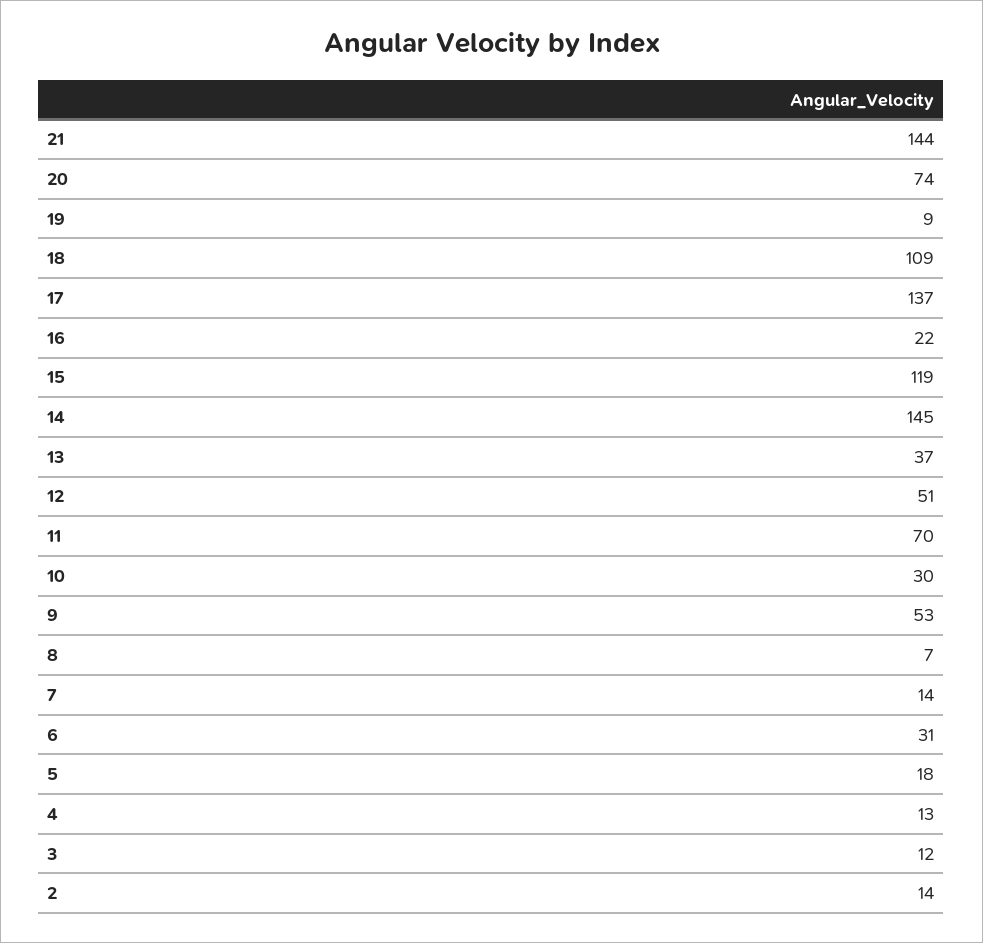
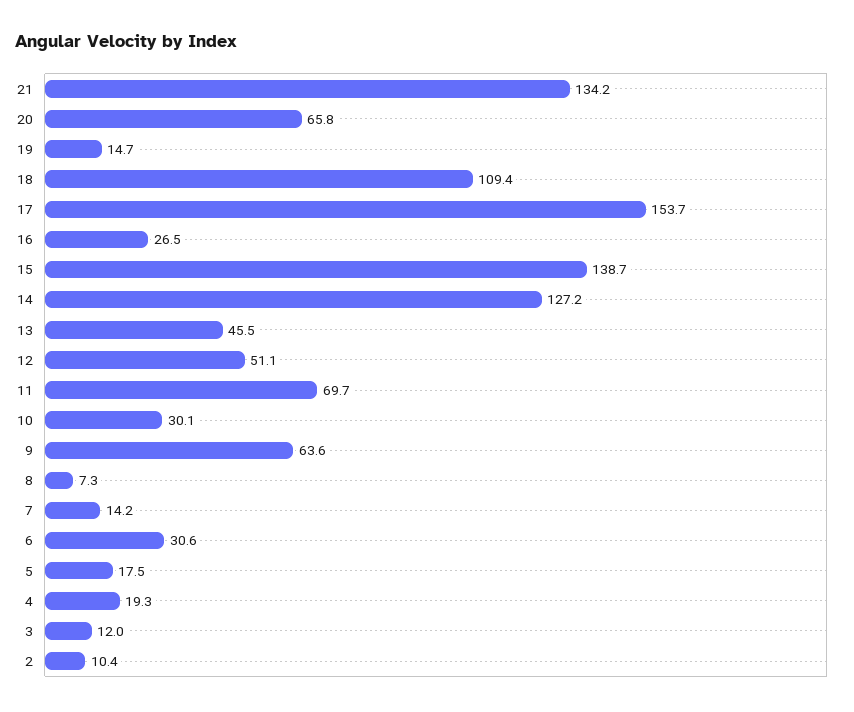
21: 144 -> 134.2
20: 74 -> 65.8
19: 9 -> 14.7
17: 137 -> 153.7
16: 22 -> 26.5
15: 119 -> 138.7
14: 145 -> 127.2
13: 37 -> 45.5
9: 53 -> 63.6
4: 13 -> 19.3
2: 14 -> 10.4

